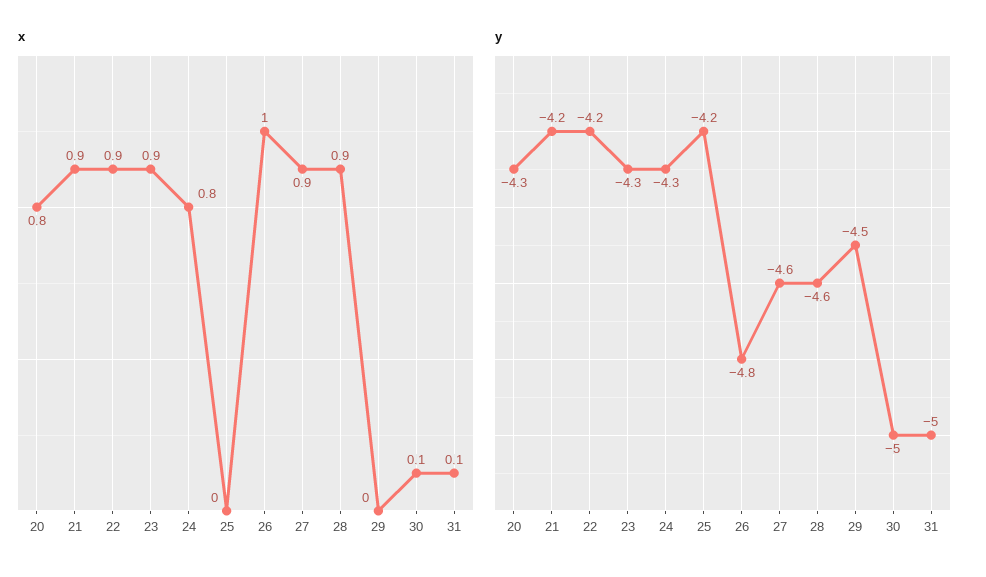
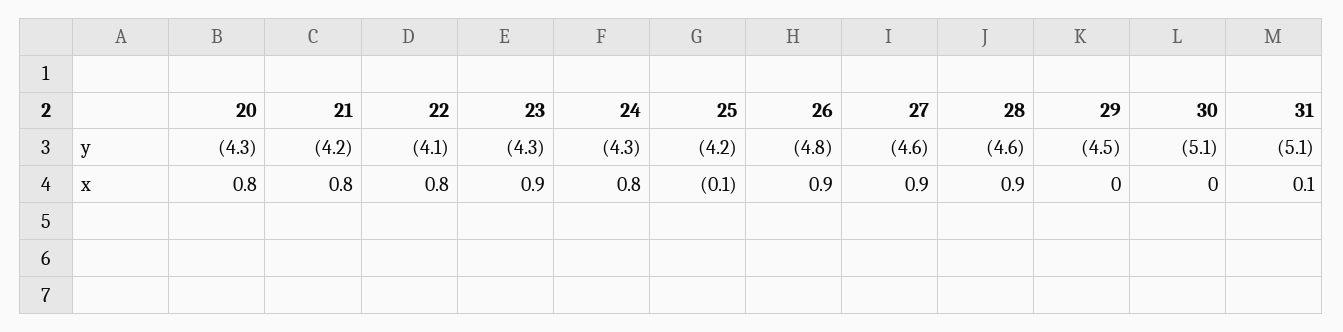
x, 21: 0.9 -> 0.8
x, 22: 0.9 -> 0.8
x, 25: 0 -> -0.1
x, 26: 1 -> 0.9
x, 30: 0.1 -> 0
y, 22: -4.2 -> -4.1
y, 30: -5 -> -5.1
y, 31: -5 -> -5.1

